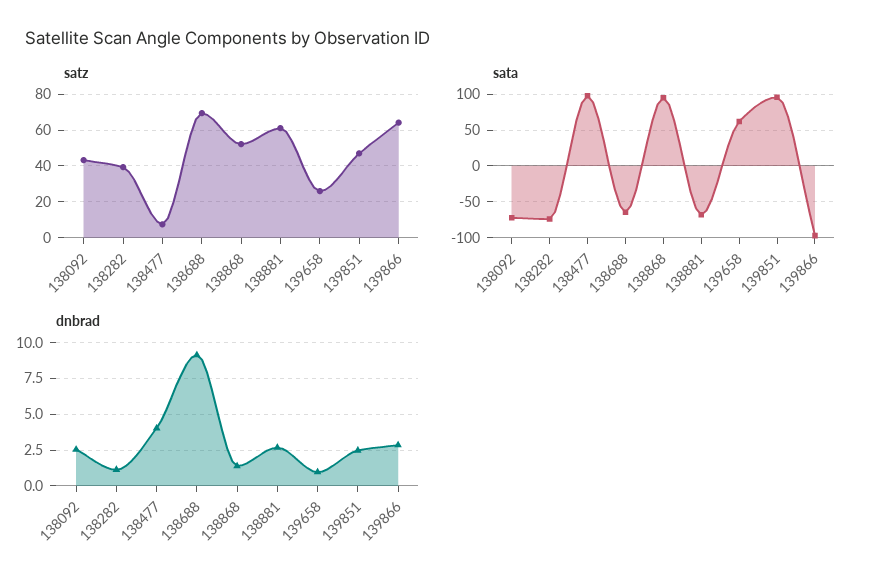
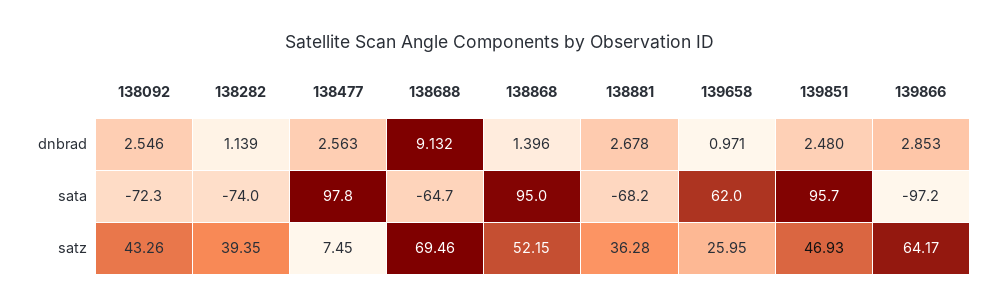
satz, 138881: 60 -> 36.28
dnbrad, 138477: 4 -> 2.563

